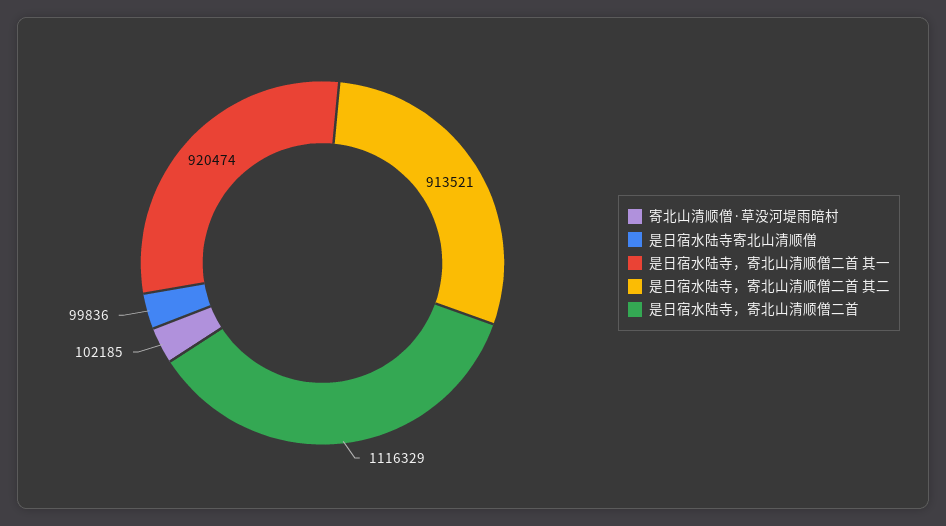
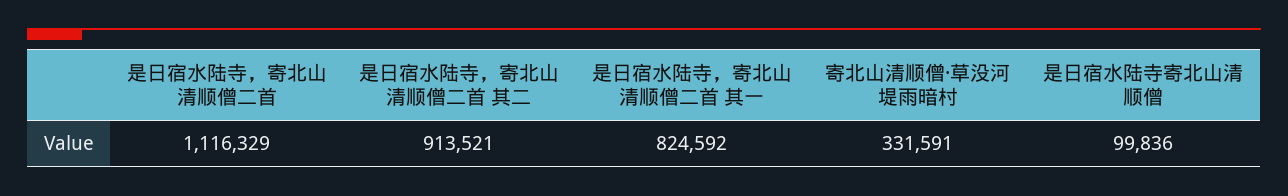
寄北山清顺僧·草没河堤雨暗村: 102185 -> 331591
是日宿水陆寺，寄北山清顺僧二首 其一: 920474 -> 824592

